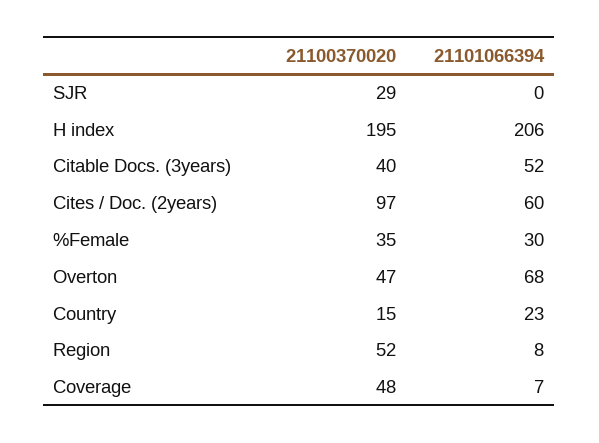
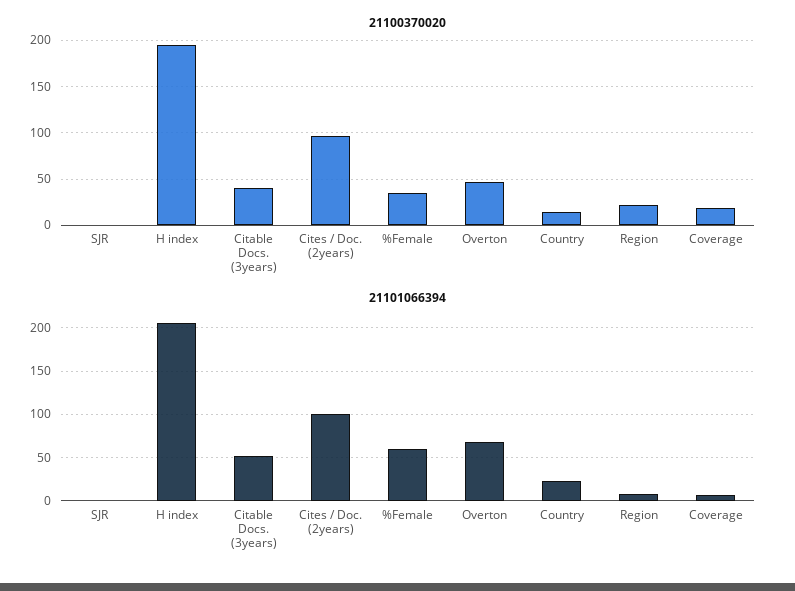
21100370020, SJR: 29 -> 0
21101066394, Cites / Doc. (2years): 60 -> 100
21101066394, %Female: 30 -> 60
21100370020, Region: 52 -> 20
21100370020, Coverage: 48 -> 20

